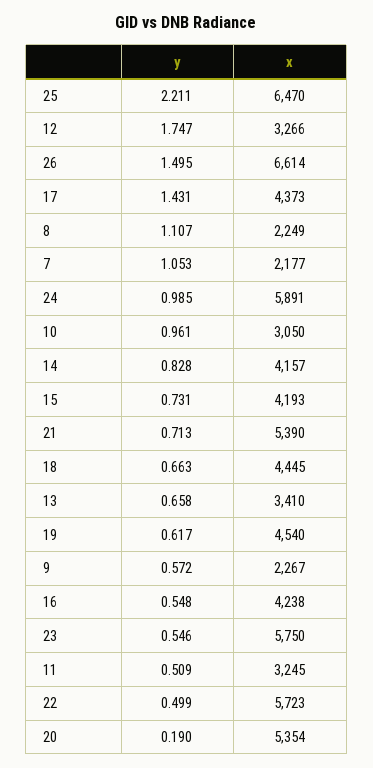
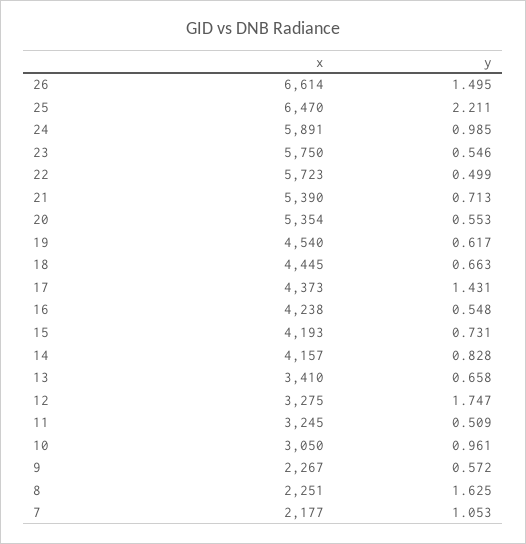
x, 12: 3266 -> 3275
y, 8: 1.107 -> 1.625
x, 8: 2249 -> 2251
y, 20: 0.19 -> 0.553

